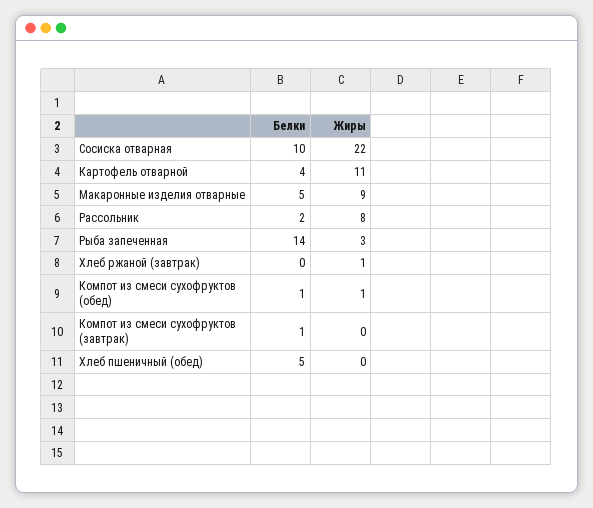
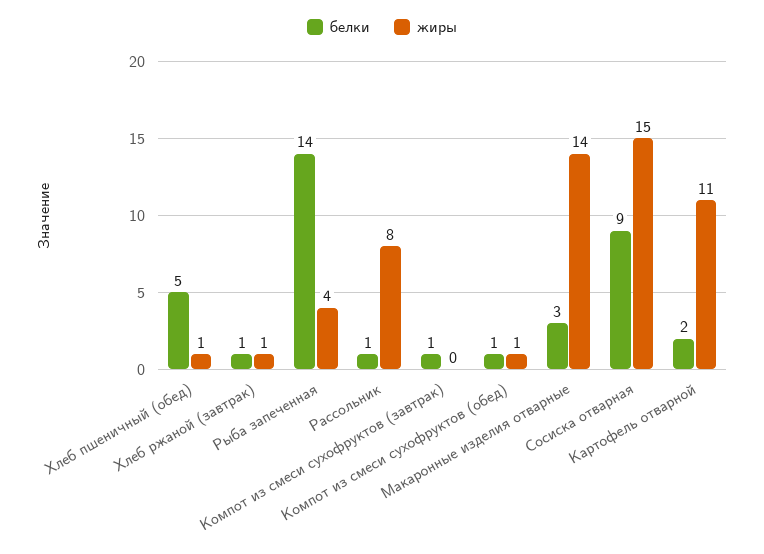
Белки, Сосиска отварная: 10 -> 9
Жиры, Сосиска отварная: 22 -> 15
Белки, Картофель отварной: 4 -> 2
Белки, Макаронные изделия отварные: 5 -> 3
Жиры, Макаронные изделия отварные: 9 -> 14
Белки, Рассольник: 2 -> 1
Жиры, Рыба запеченная: 3 -> 4
Белки, Хлеб ржаной (завтрак): 0 -> 1
Жиры, Хлеб пшеничный (обед): 0 -> 1

